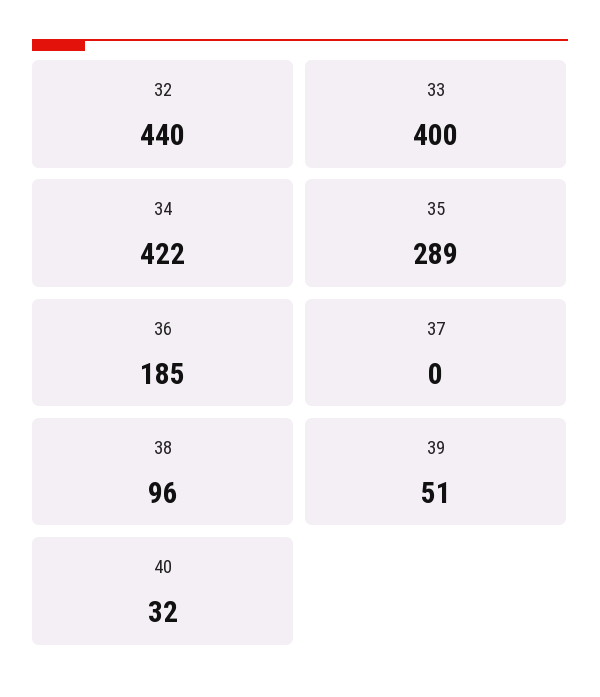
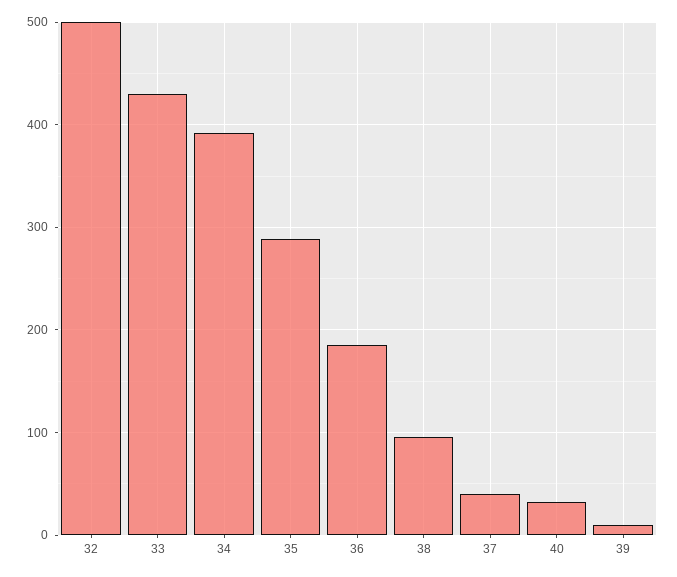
32: 440 -> 500
33: 400 -> 430
34: 422 -> 390
37: 0 -> 40
39: 51 -> 10

